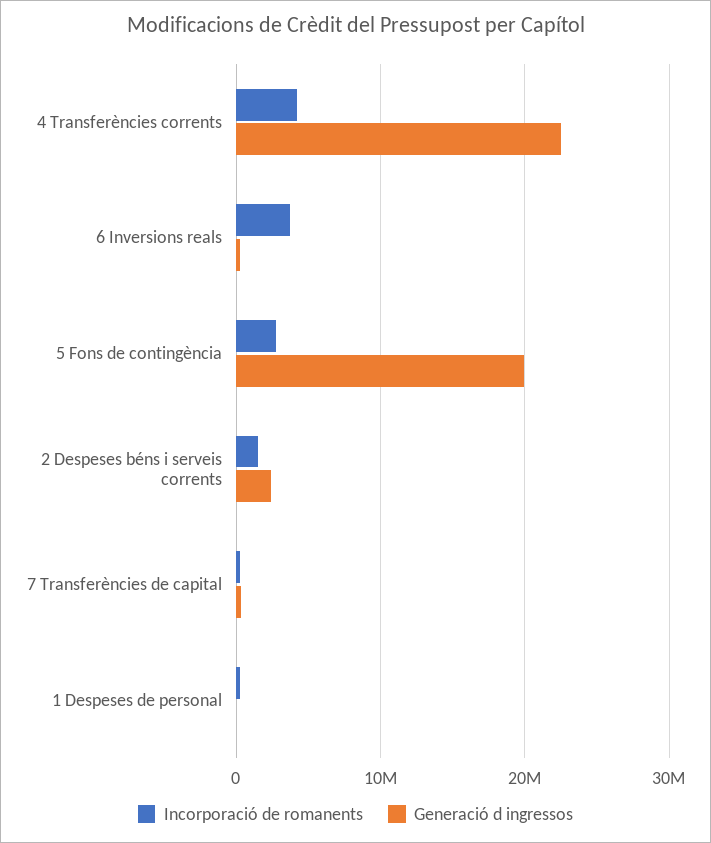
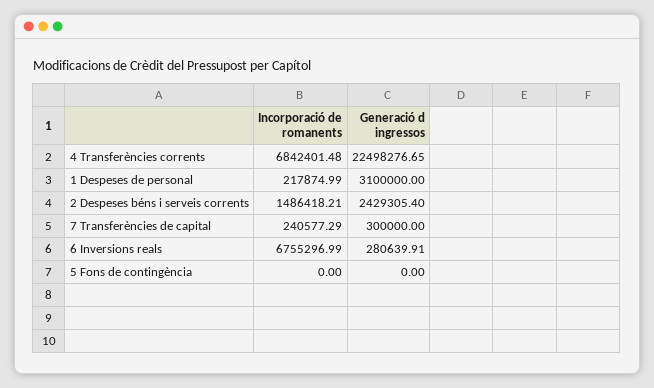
Incorporació de romanents, 4 Transferències corrents: 4000000 -> 6842401.48
Incorporació de romanents, 6 Inversions reals: 4000000 -> 6755296.99
Incorporació de romanents, 5 Fons de contingència: 3000000 -> 0
Generació d ingressos, 5 Fons de contingència: 20000000 -> 0
Generació d ingressos, 1 Despeses de personal: 0 -> 3100000

